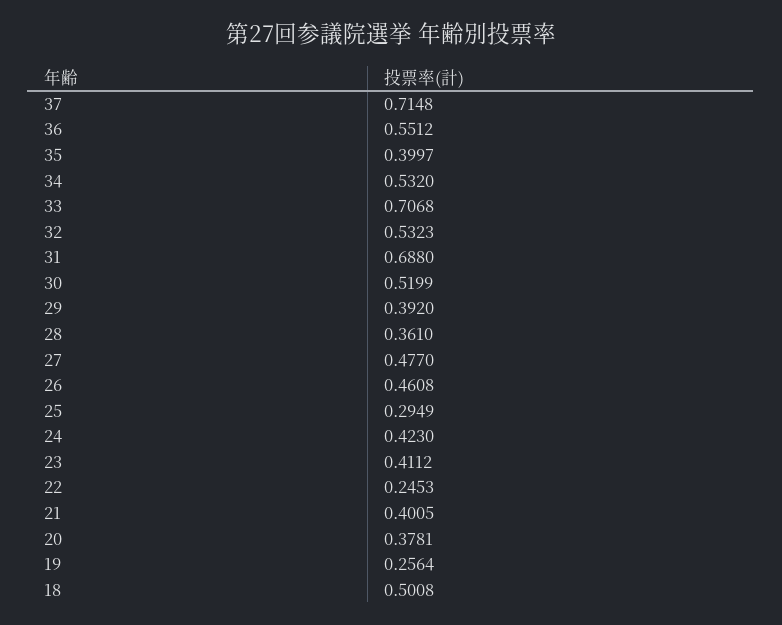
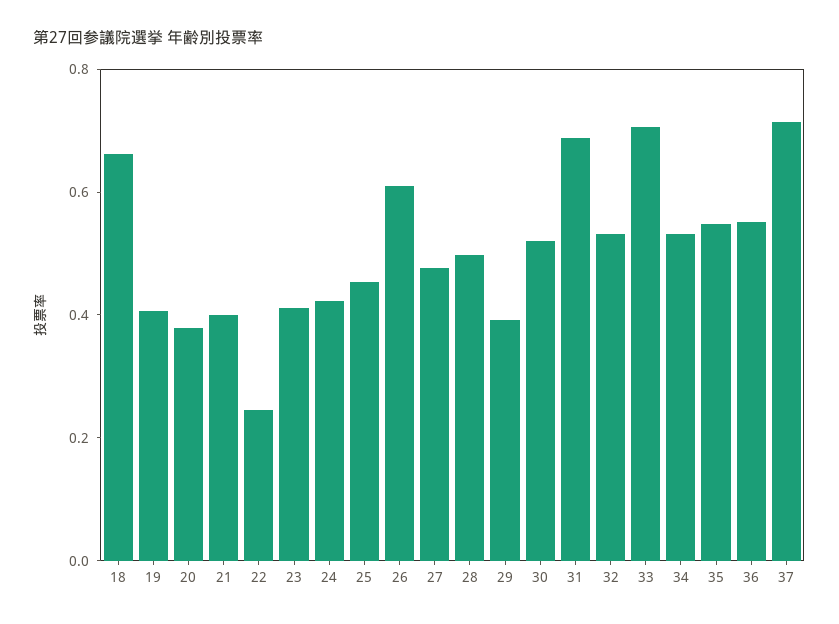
35: 0.3997 -> 0.55
28: 0.361 -> 0.5
26: 0.4608 -> 0.6
25: 0.2949 -> 0.45
19: 0.2564 -> 0.4
18: 0.5008 -> 0.65

